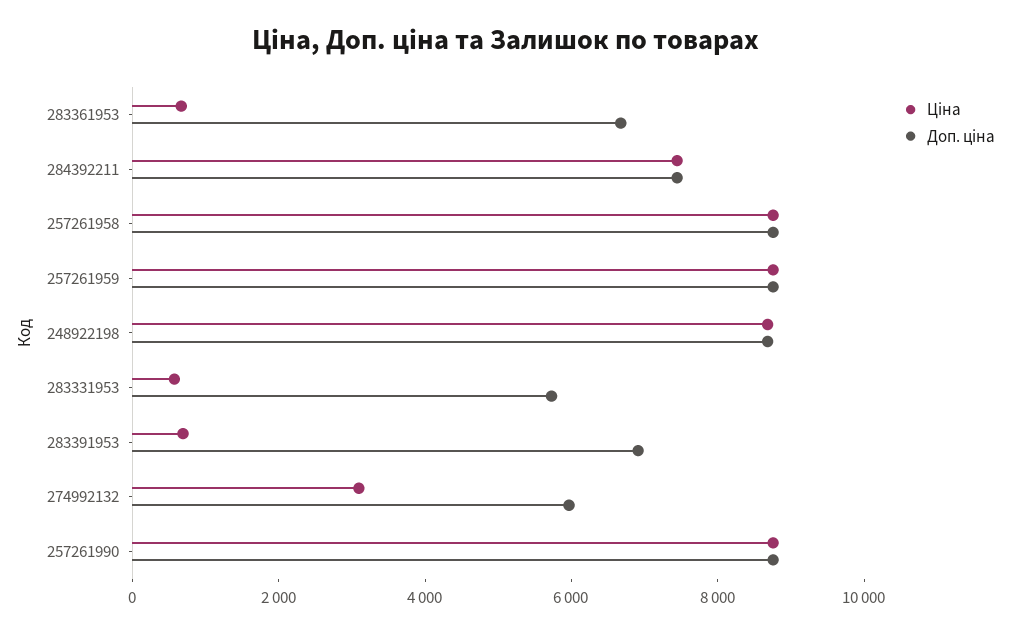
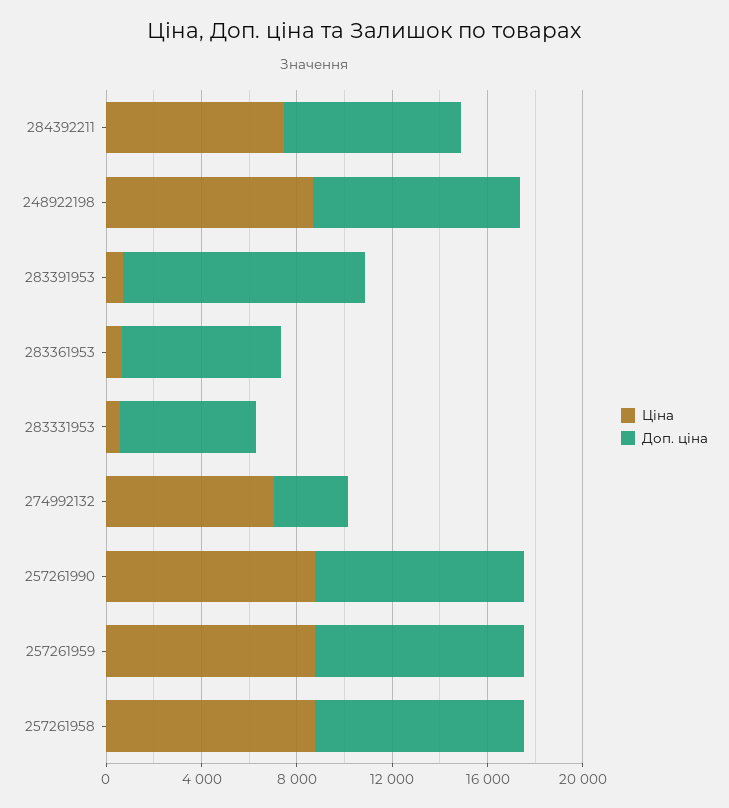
Доп. ціна, 283391953: 7000 -> 10000
Ціна, 274992132: 3000 -> 7000
Доп. ціна, 274992132: 6000 -> 3000

